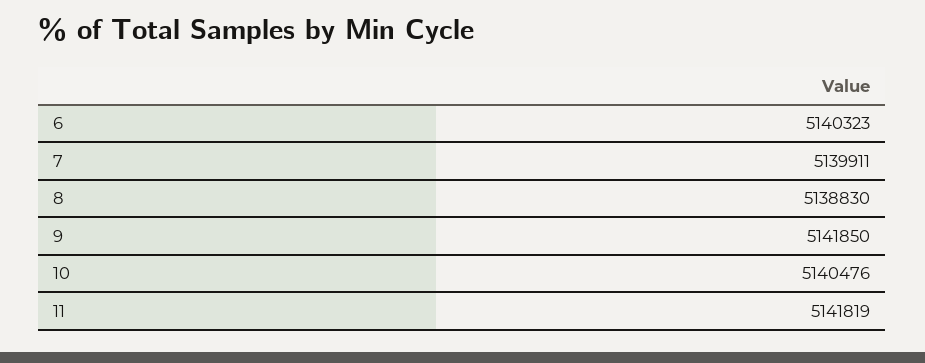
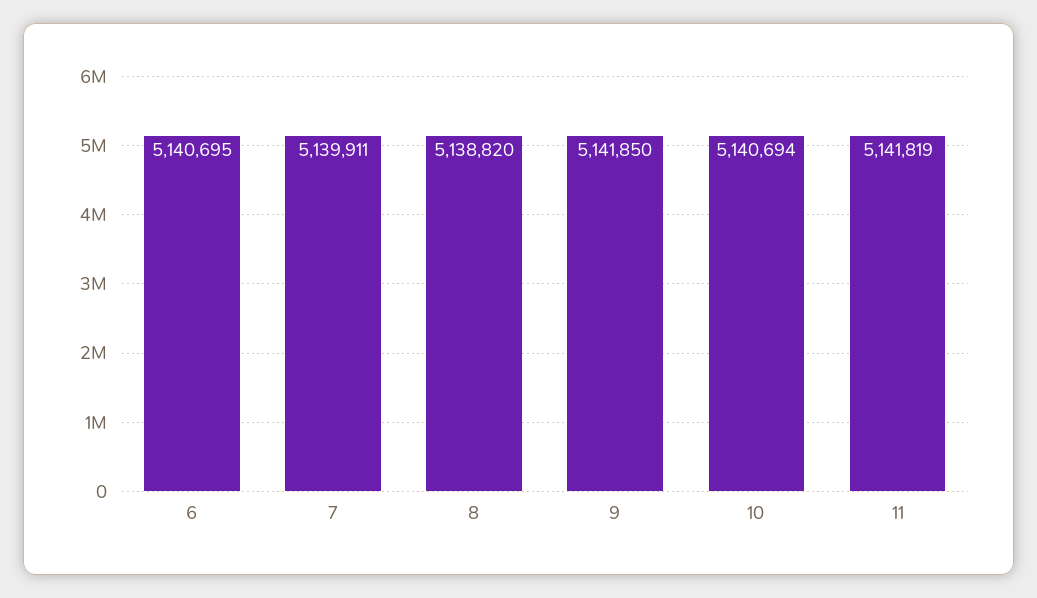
6: 5140323 -> 5140695
8: 5138830 -> 5138820
10: 5140476 -> 5140694

